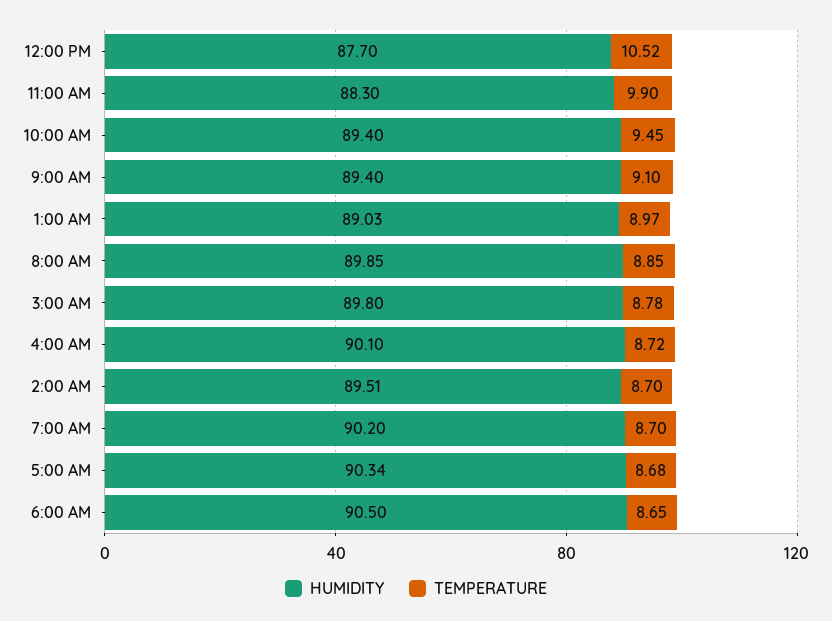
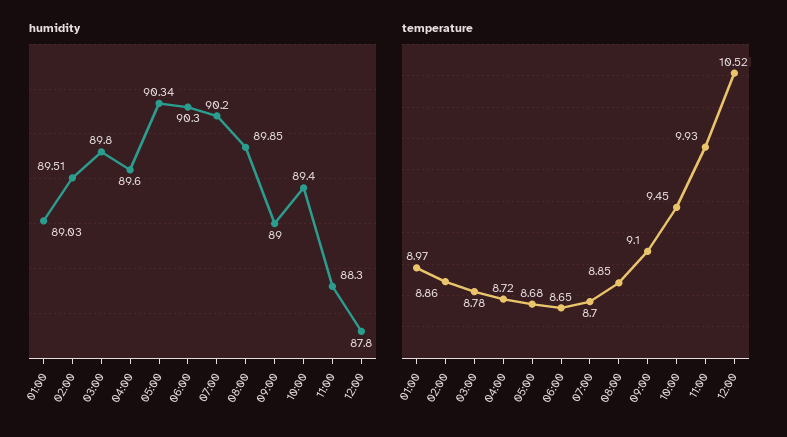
HUMIDITY, 12:00 PM: 87.7 -> 87.8
TEMPERATURE, 11:00 AM: 9.9 -> 9.93
HUMIDITY, 9:00 AM: 89.4 -> 89
HUMIDITY, 4:00 AM: 90.1 -> 89.6
TEMPERATURE, 2:00 AM: 8.7 -> 8.86
HUMIDITY, 6:00 AM: 90.5 -> 90.3

